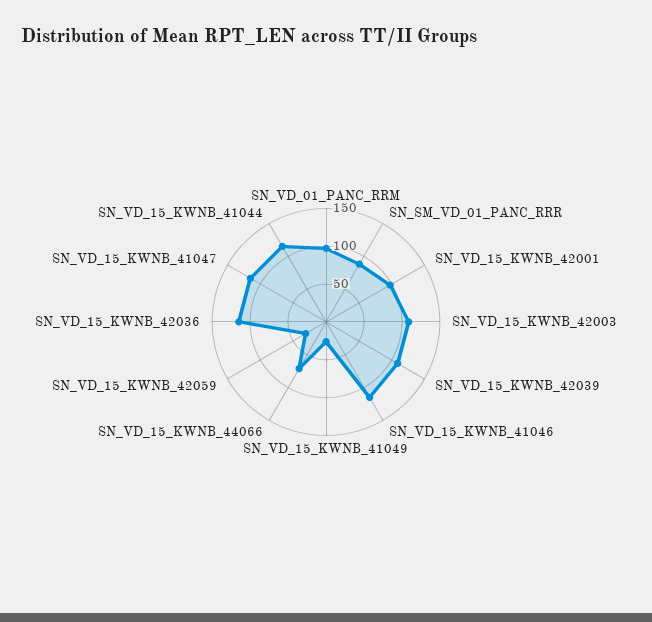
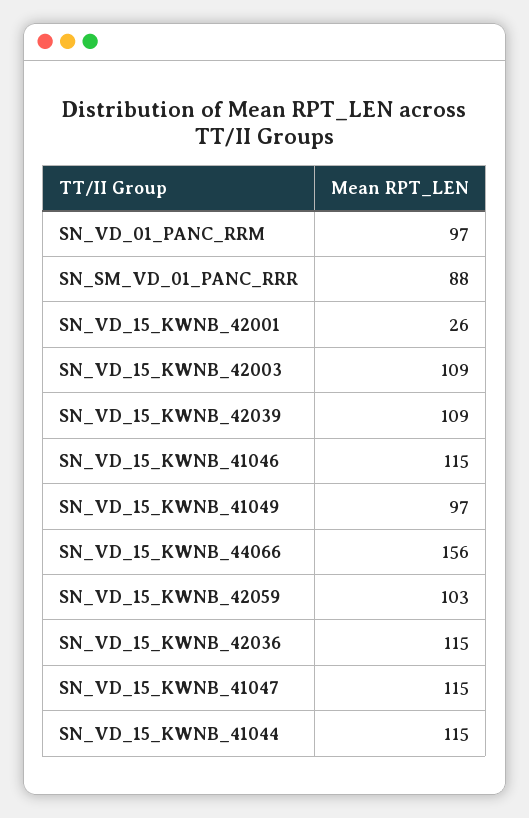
SN_VD_15_KWNB_42001: 100 -> 26
SN_VD_15_KWNB_41049: 25 -> 97
SN_VD_15_KWNB_44066: 75 -> 156
SN_VD_15_KWNB_42059: 25 -> 103

